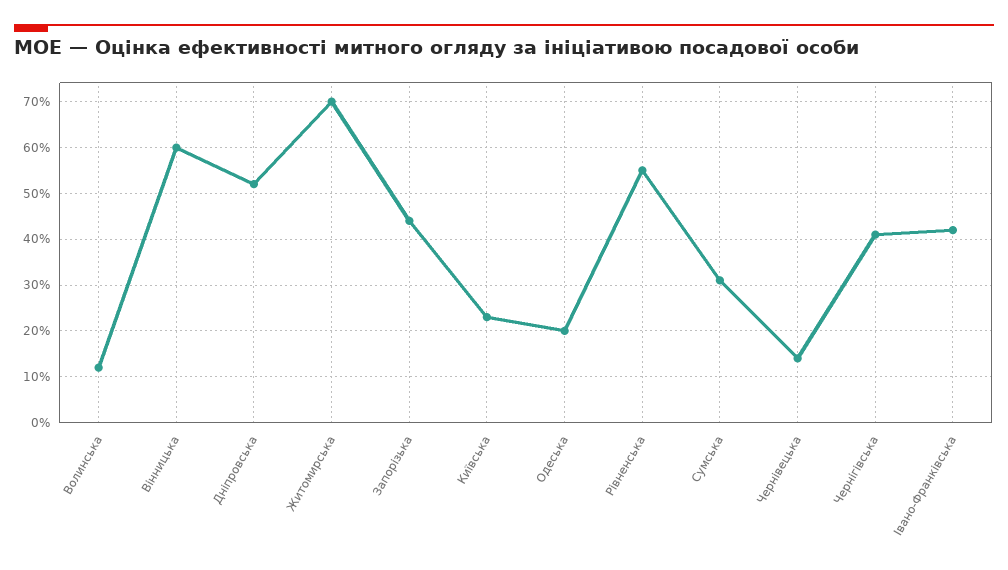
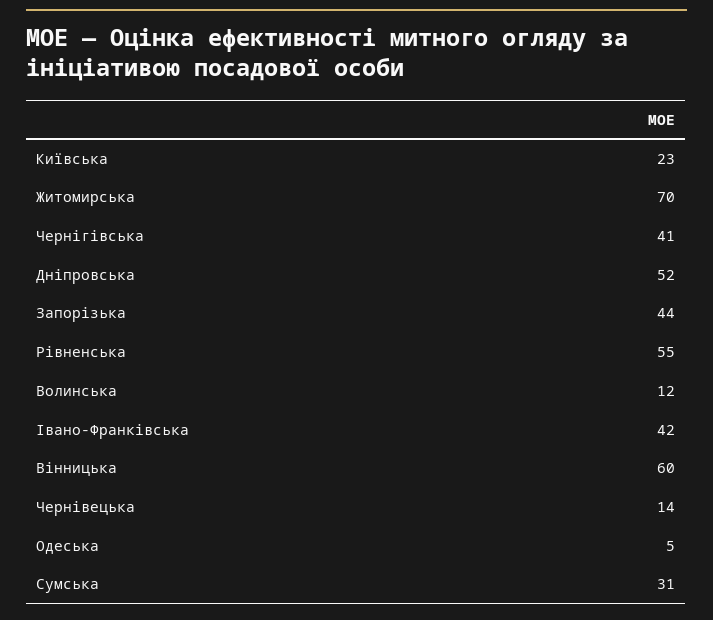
Одеська: 20 -> 5

